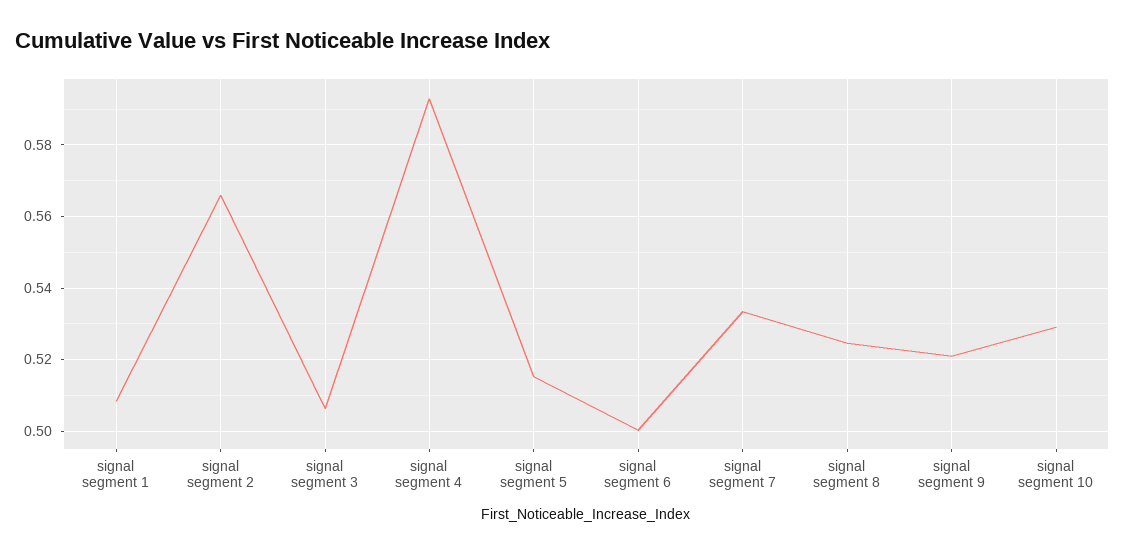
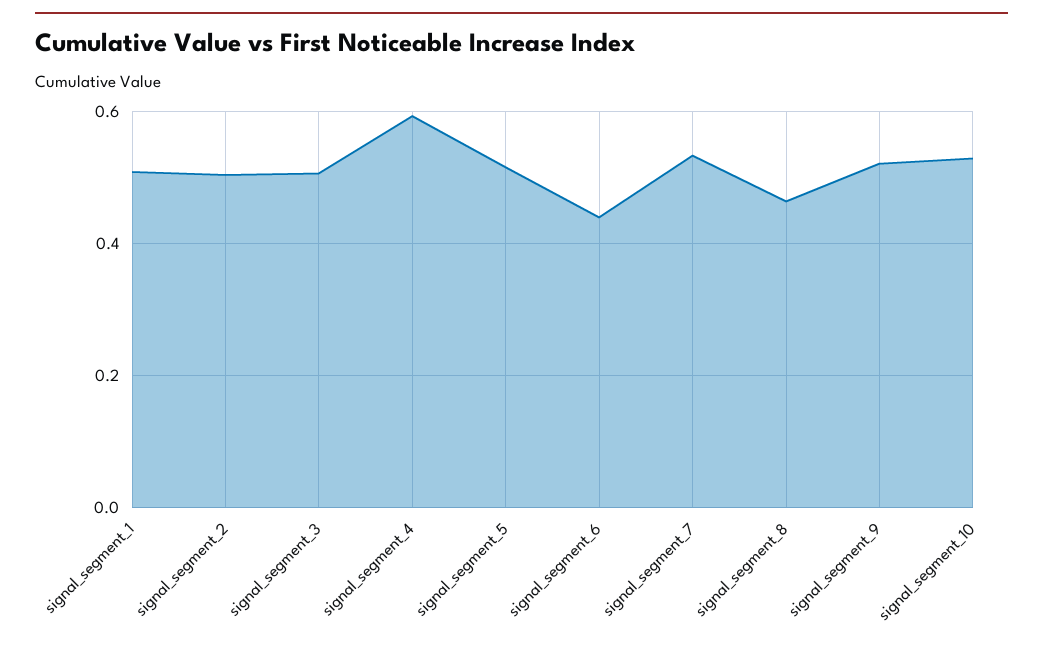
signal segment 2: 0.566 -> 0.5
signal segment 6: 0.5 -> 0.44
signal segment 8: 0.524 -> 0.46

